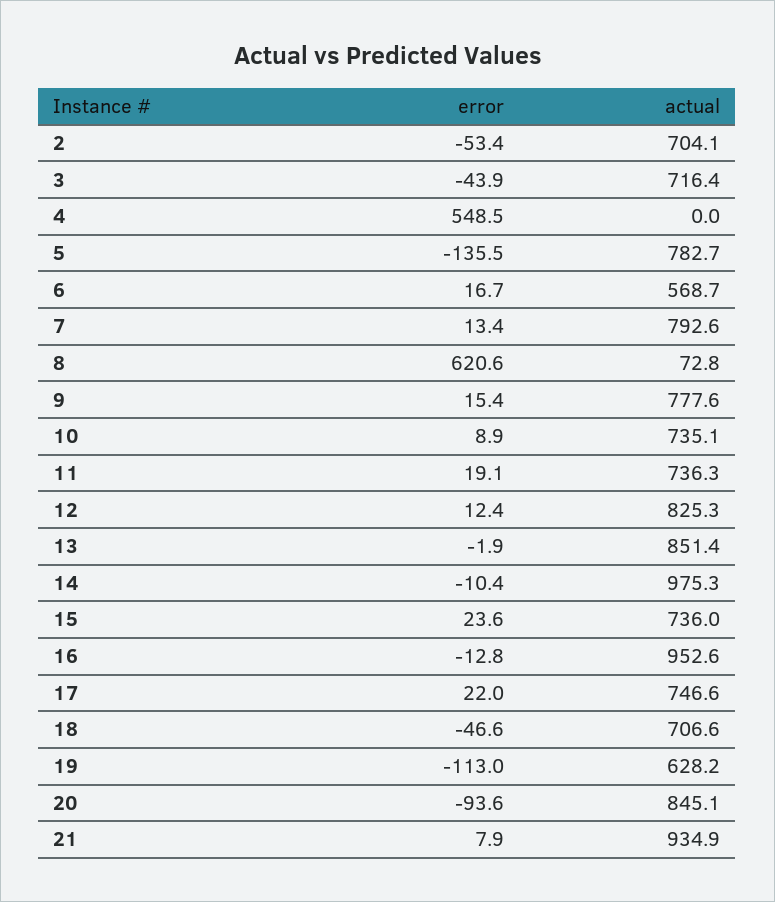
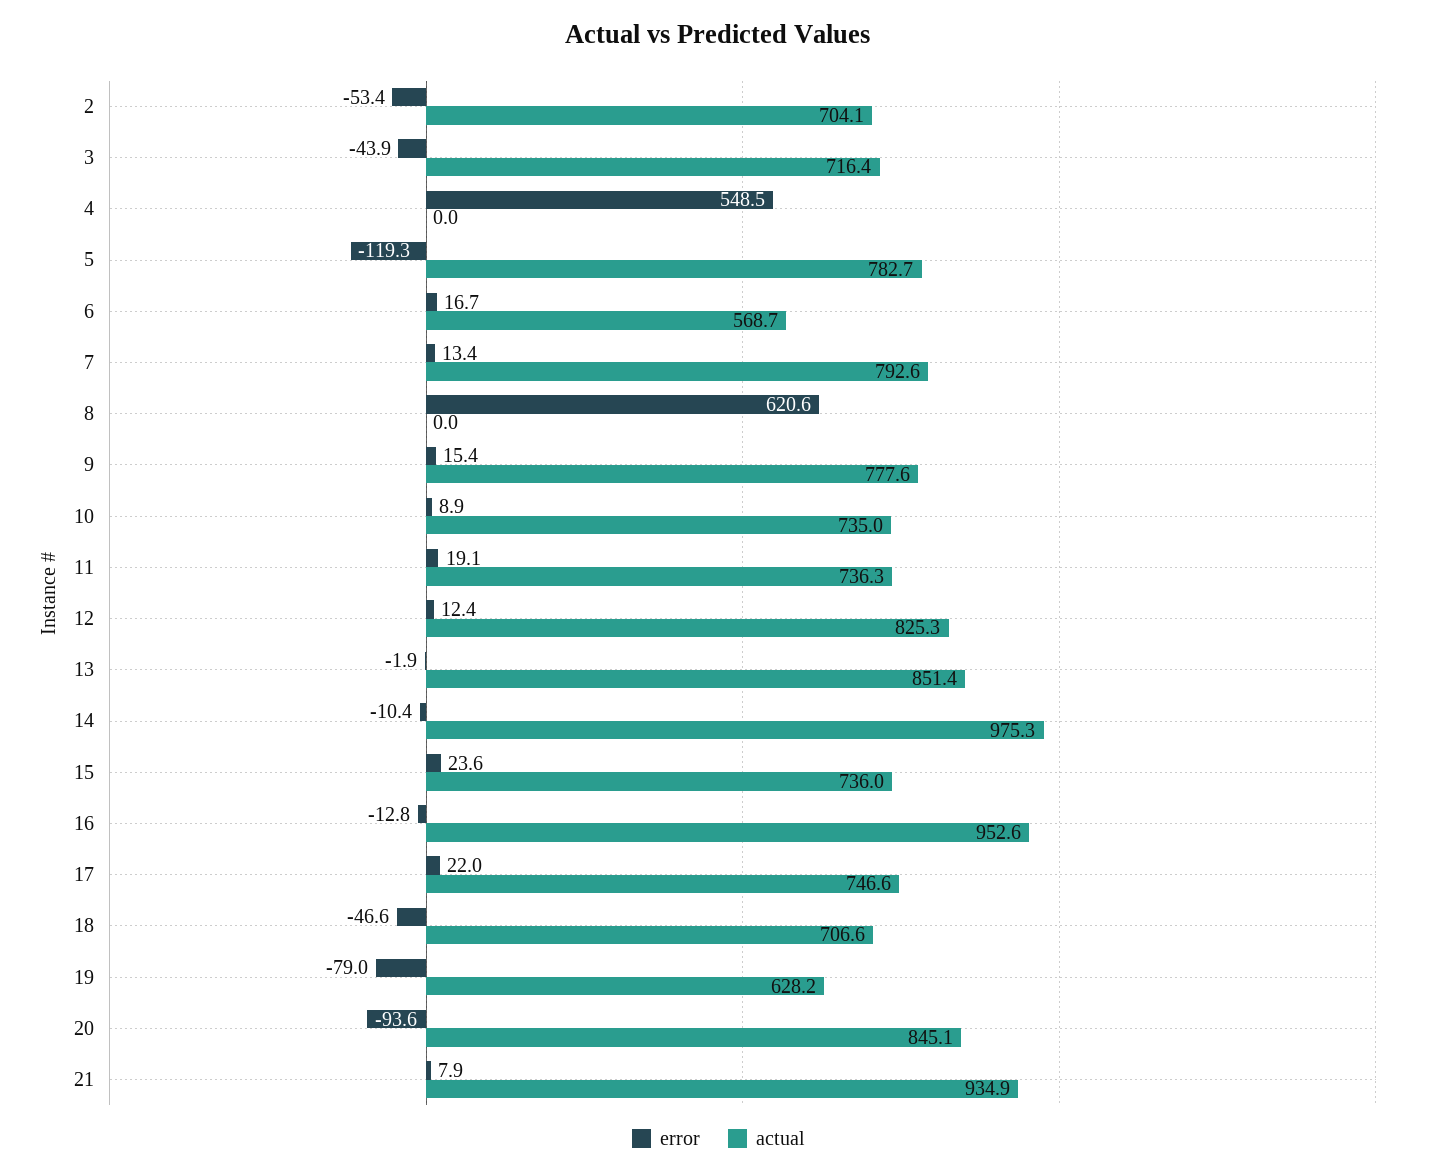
error, 5: -135.5 -> -119.3
actual, 8: 72.8 -> 0
actual, 10: 735.1 -> 735
error, 19: -113 -> -79

